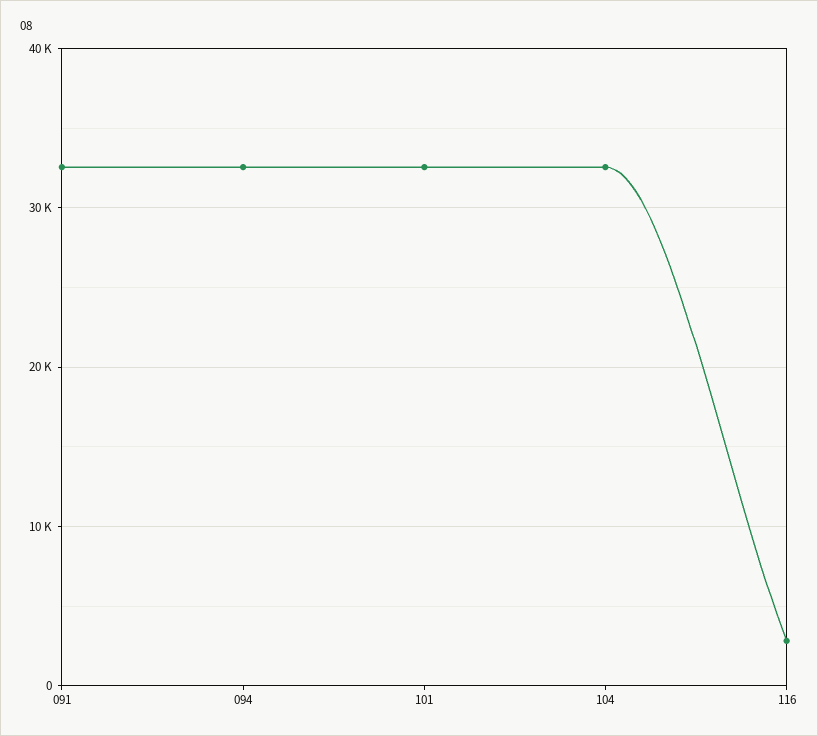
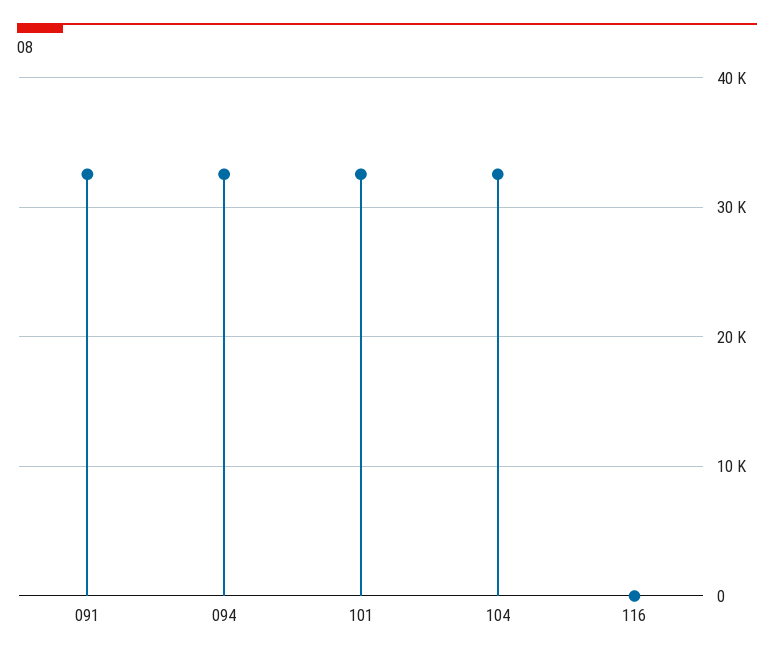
116: 3000 -> 0

